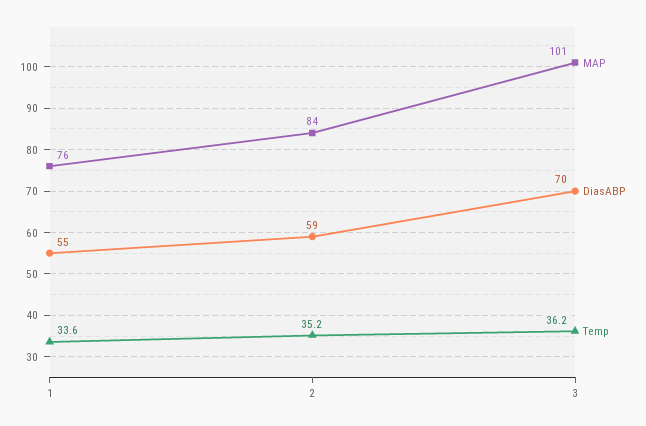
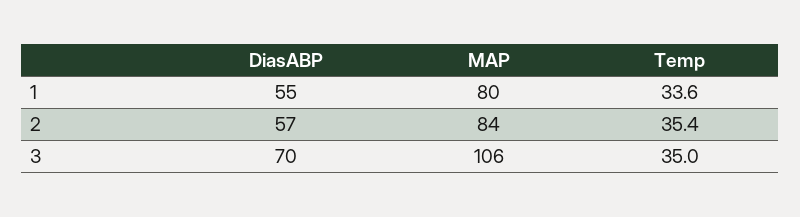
MAP, 1: 76 -> 80
DiasABP, 2: 59 -> 57
Temp, 2: 35.2 -> 35.4
MAP, 3: 101 -> 106
Temp, 3: 36.2 -> 35

